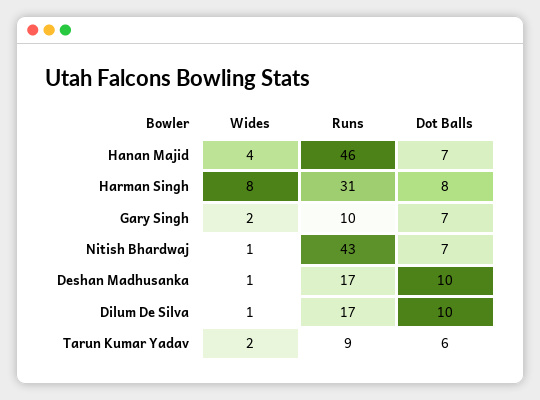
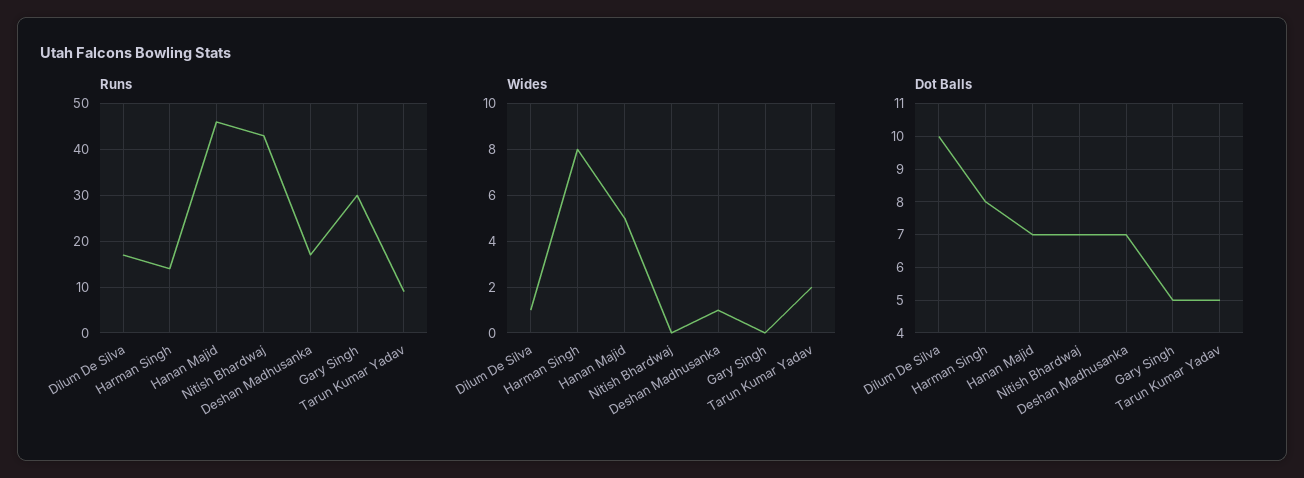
Wides, Hanan Majid: 4 -> 5
Runs, Harman Singh: 31 -> 15
Wides, Gary Singh: 2 -> 0
Runs, Gary Singh: 10 -> 30
Dot Balls, Gary Singh: 7 -> 5
Wides, Nitish Bhardwaj: 1 -> 0
Dot Balls, Deshan Madhusanka: 10 -> 7
Dot Balls, Tarun Kumar Yadav: 6 -> 5

